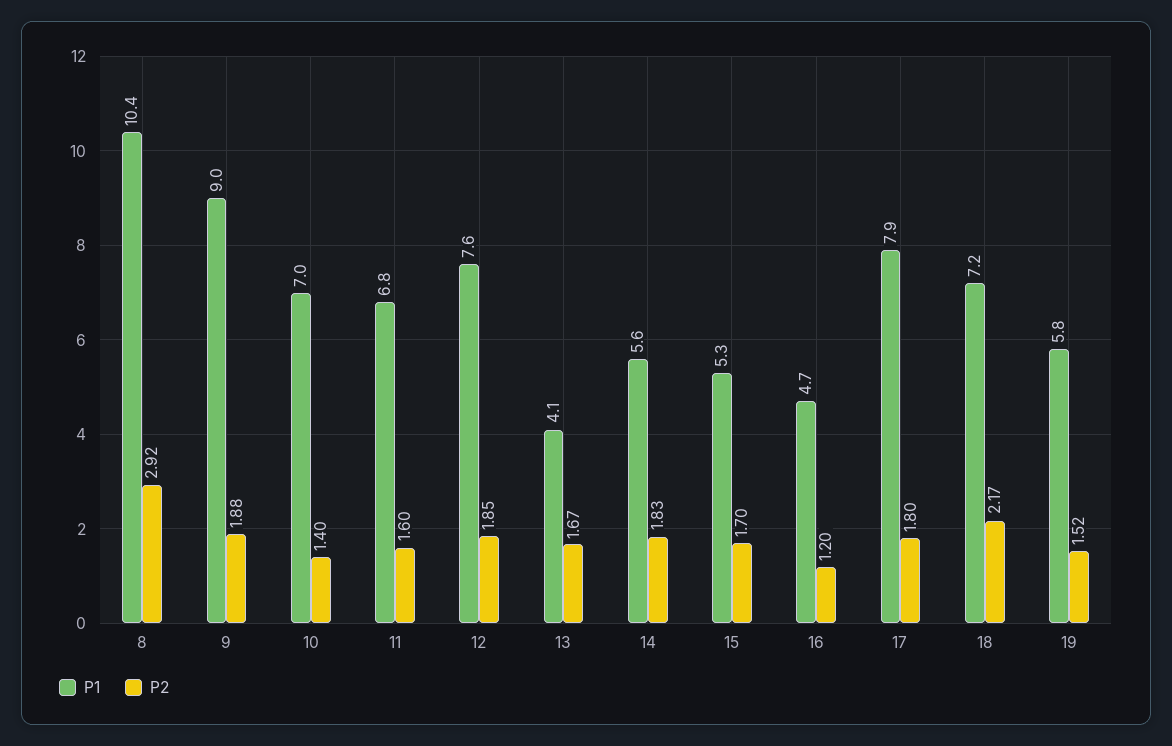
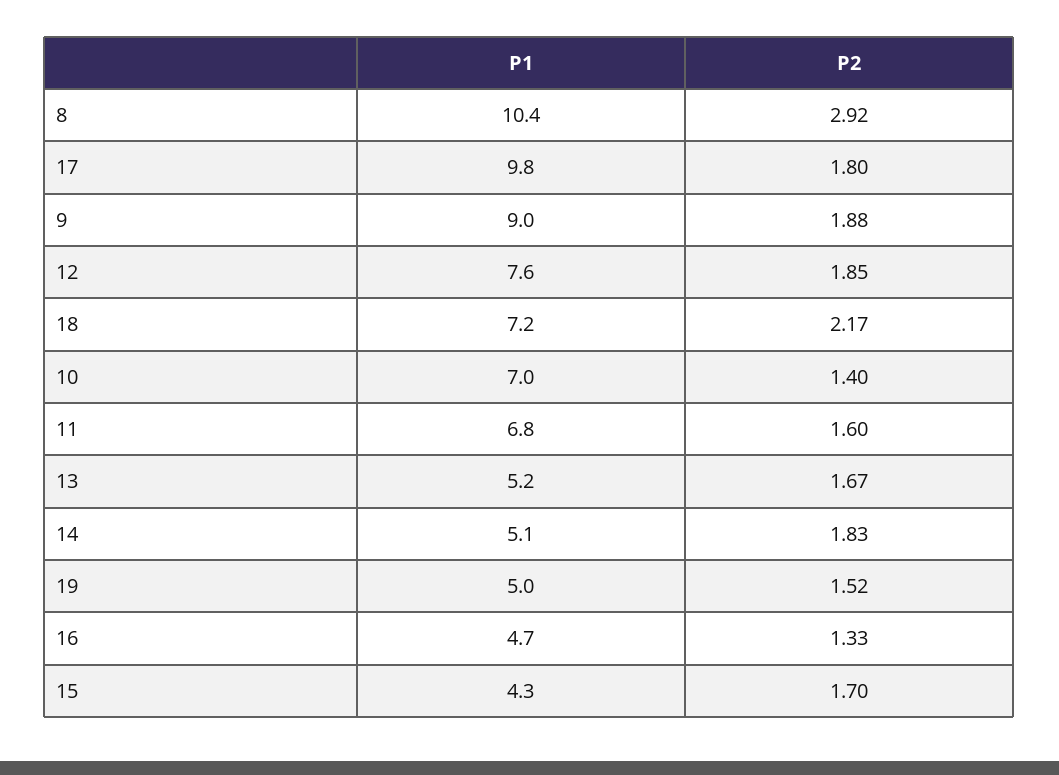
P1, 13: 4.1 -> 5.2
P1, 14: 5.6 -> 5.1
P1, 15: 5.3 -> 4.3
P2, 16: 1.2 -> 1.33
P1, 17: 7.9 -> 9.8
P1, 19: 5.8 -> 5

